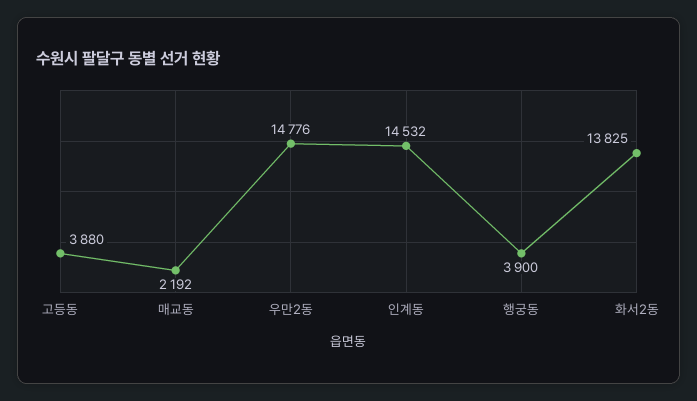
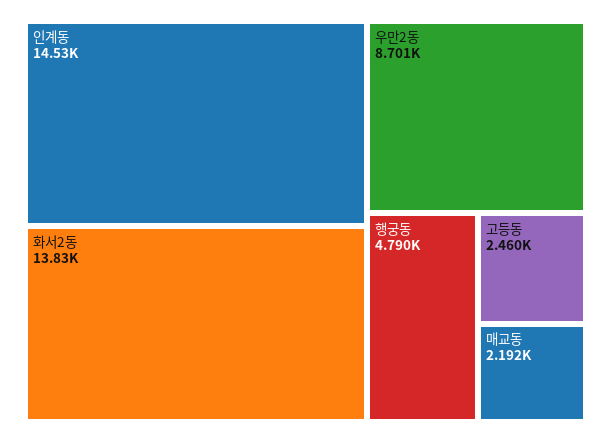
고등동: 3880 -> 2460
우만2동: 14776 -> 8701
행궁동: 3900 -> 4790

